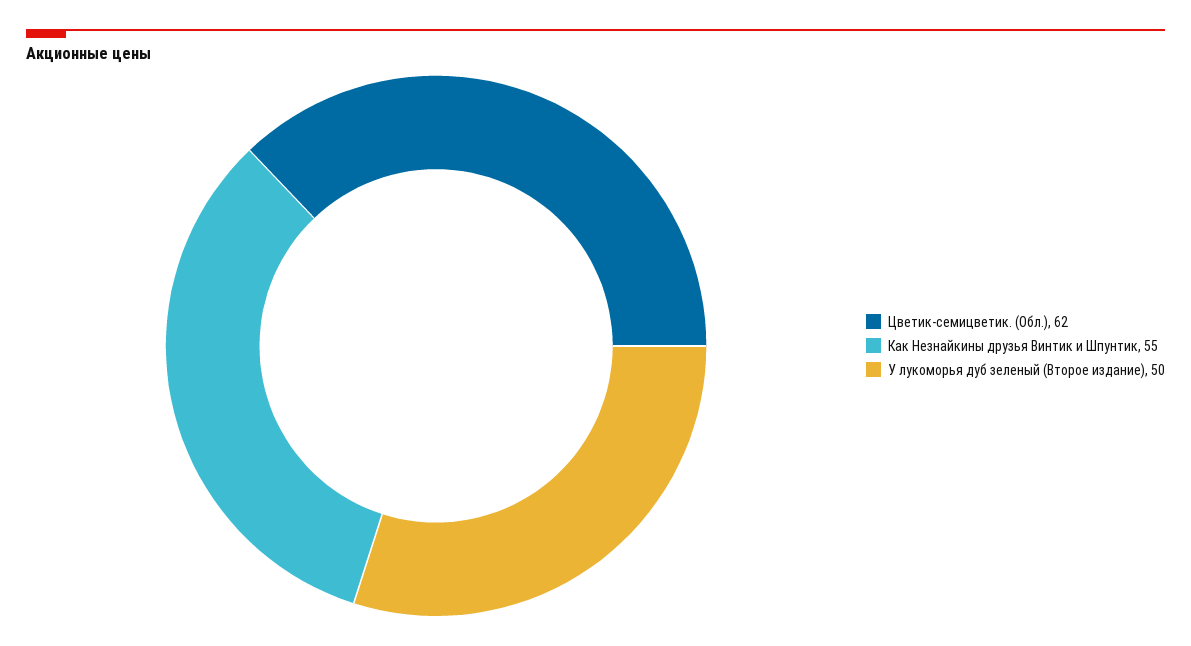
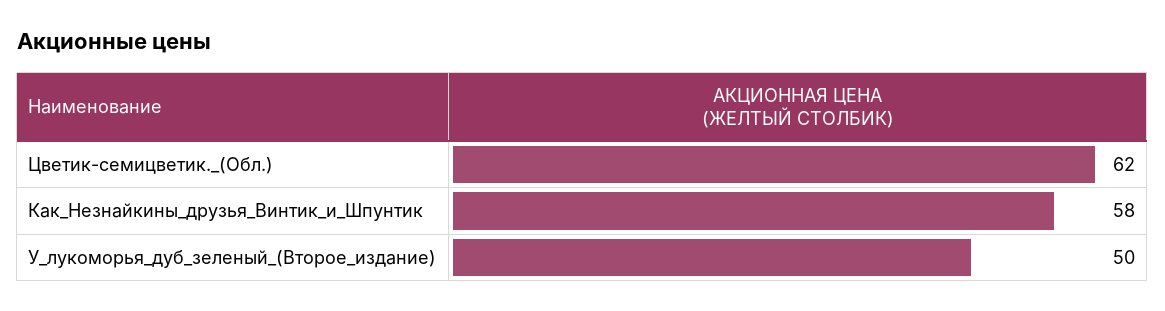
Как Незнайкины друзья Винтик и Шпунтик: 55 -> 58

